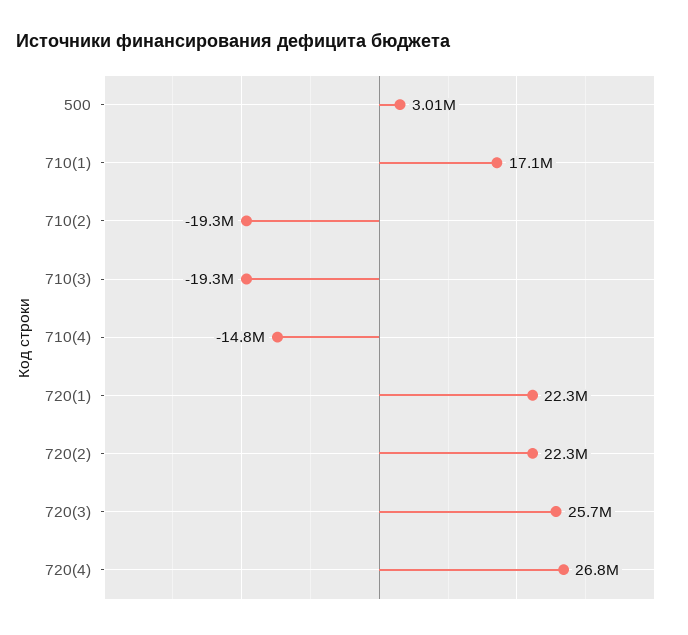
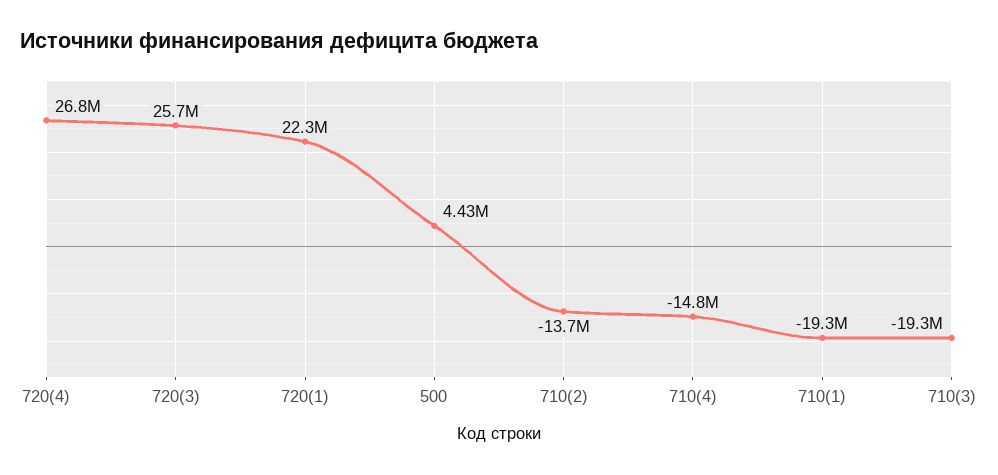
500: 3010000 -> 4430000
710(1): 17100000 -> -19300000
710(2): -19300000 -> -13700000
720(2): 22300000 -> none

